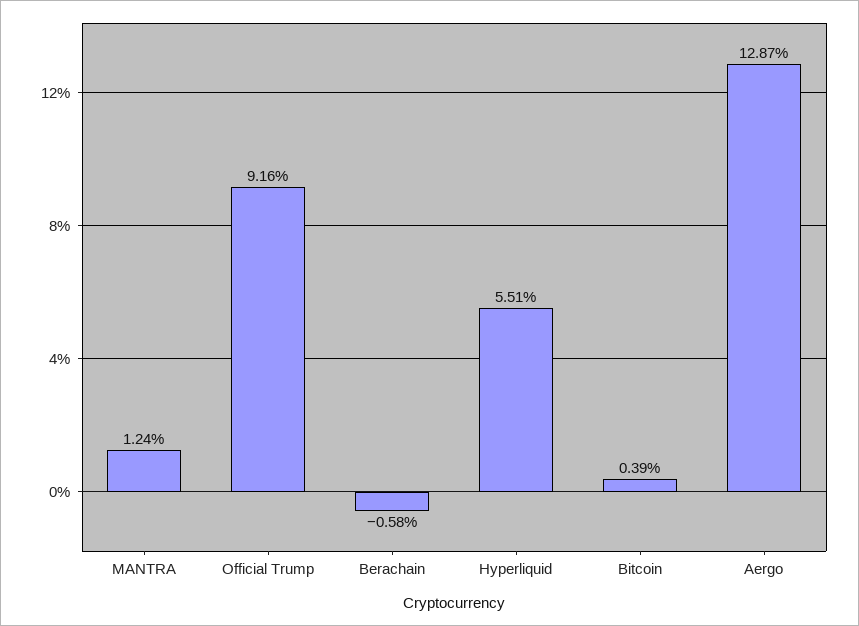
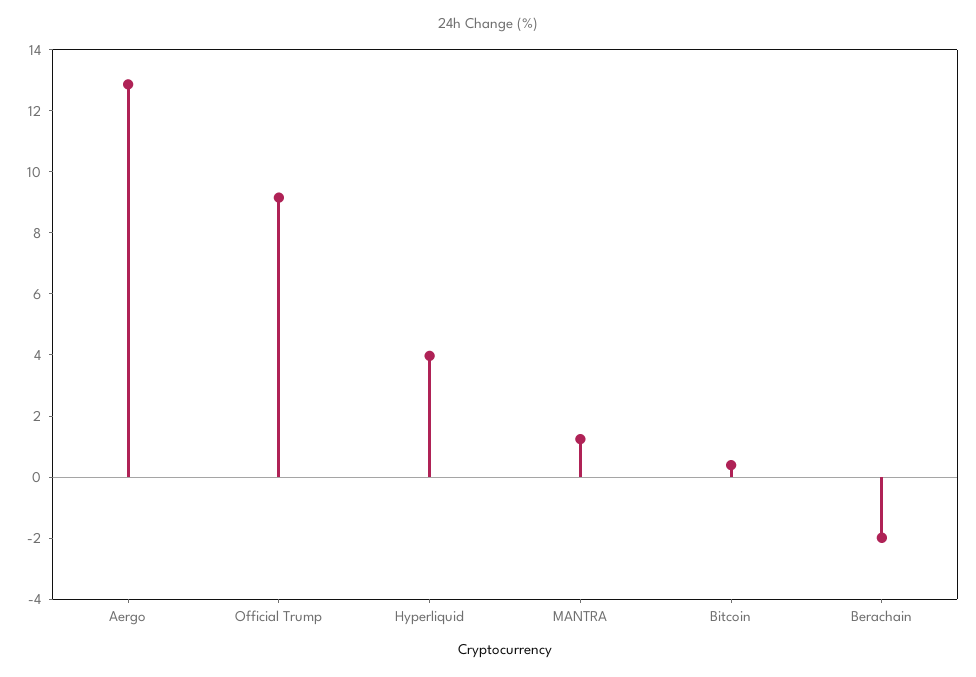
Berachain: -0.58 -> -2
Hyperliquid: 5.51 -> 4

